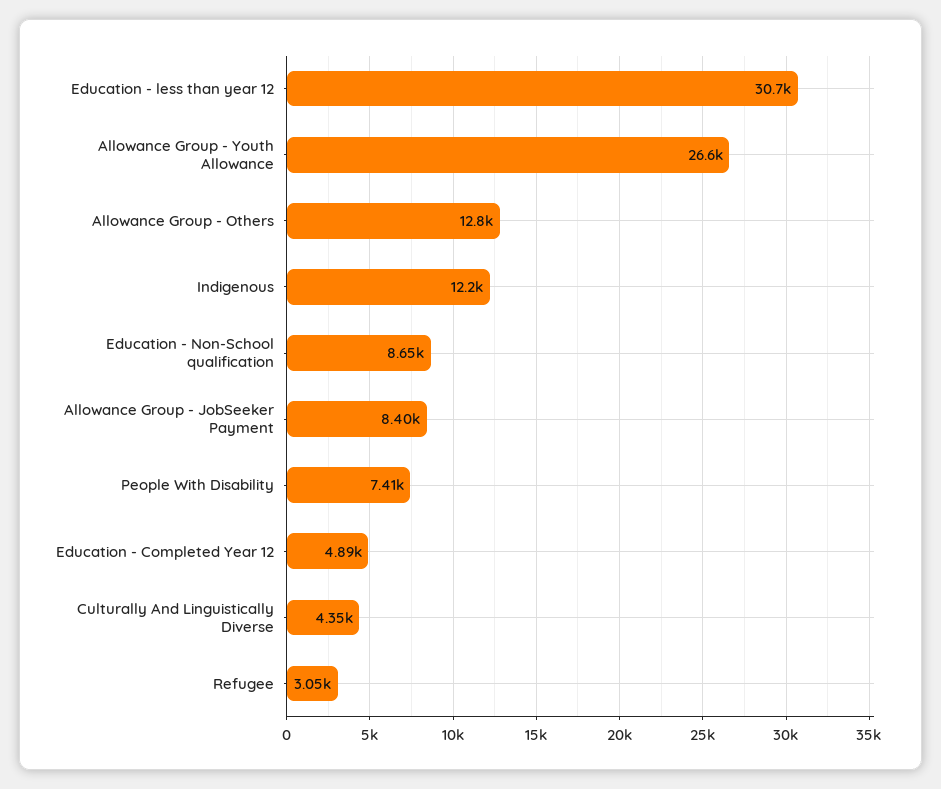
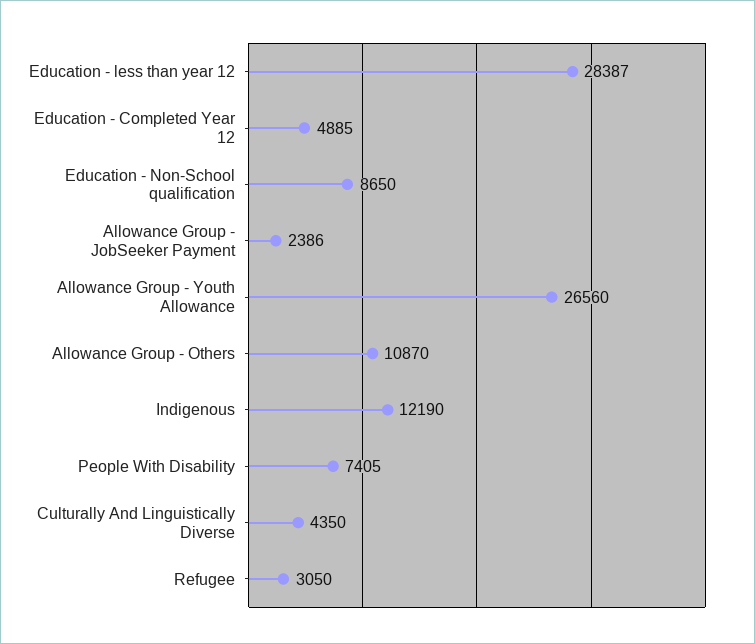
Education - less than year 12: 30700 -> 28387
Allowance Group - Others: 12800 -> 10870
Allowance Group - JobSeeker Payment: 8400 -> 2386

